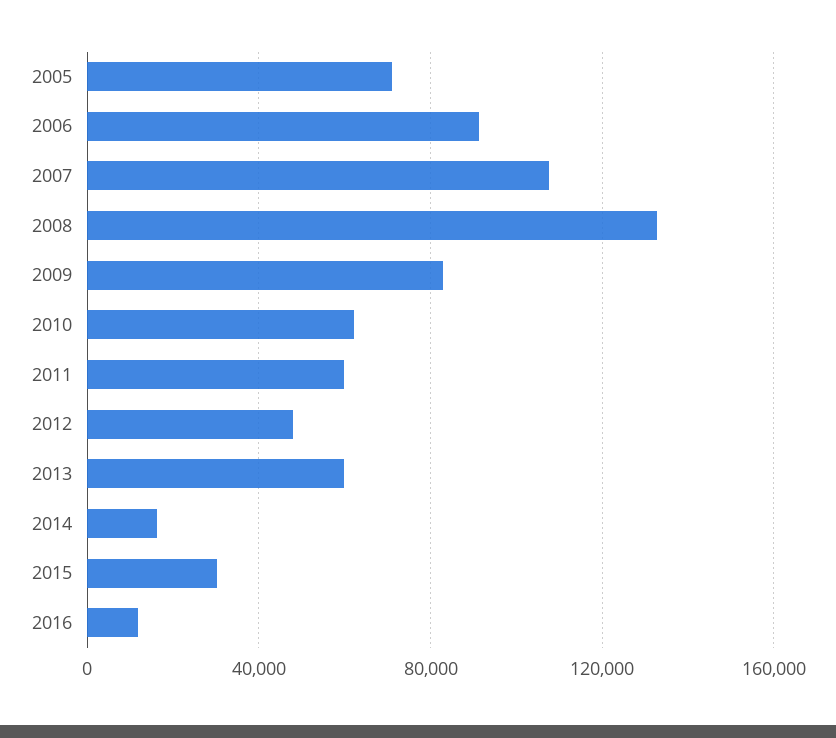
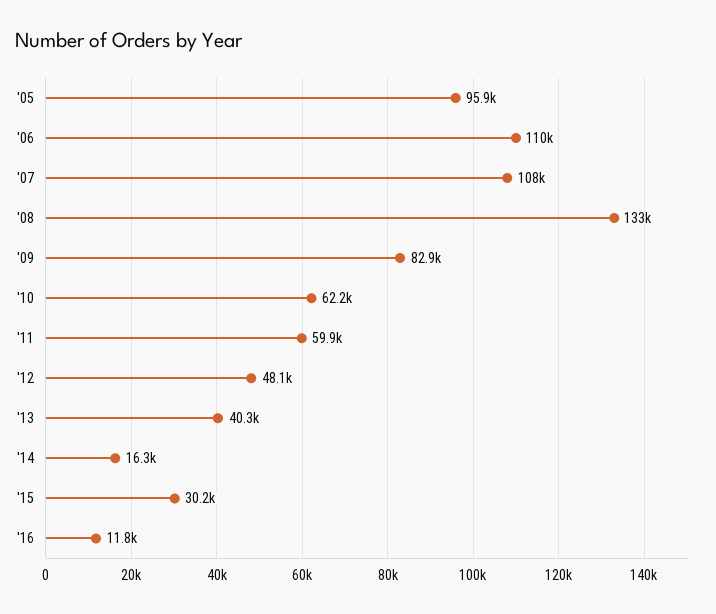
2005: 70000 -> 95900
2006: 90000 -> 110000
2013: 60000 -> 40300

